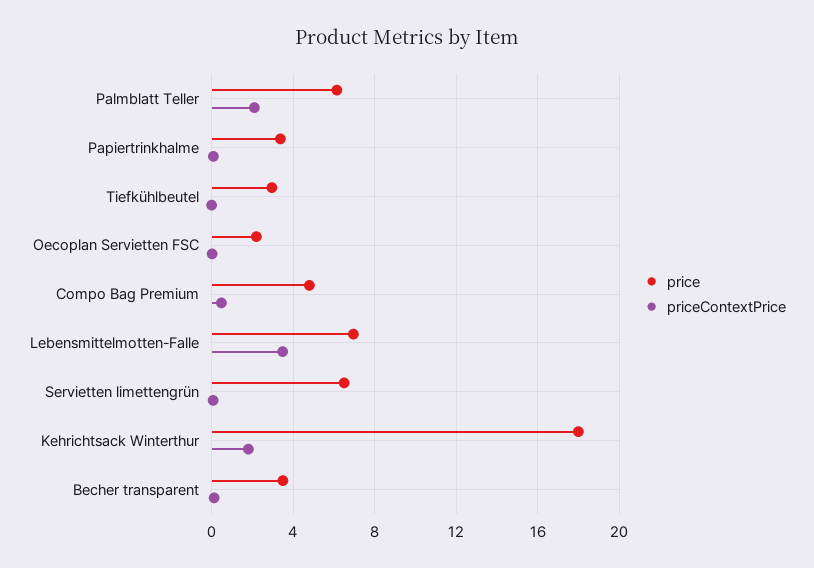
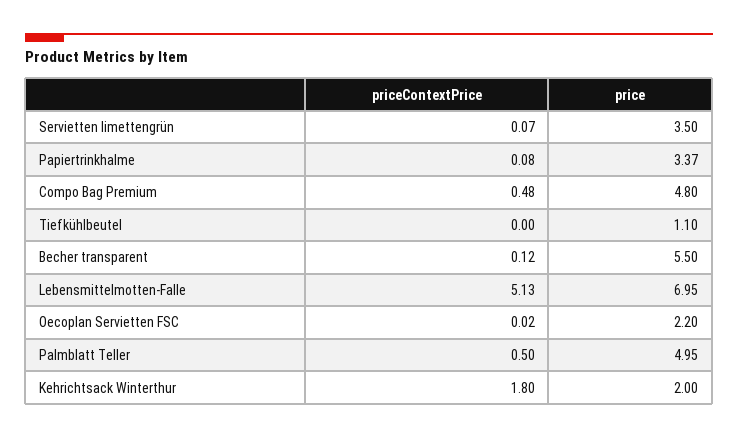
price, Palmblatt Teller: 6 -> 4.95
priceContextPrice, Palmblatt Teller: 2 -> 0.5
price, Tiefkühlbeutel: 3 -> 1.1
priceContextPrice, Lebensmittelmotten-Falle: 3.5 -> 5.13
price, Servietten limettengrün: 6.5 -> 3.5
price, Kehrichtsack Winterthur: 18 -> 2
price, Becher transparent: 3.5 -> 5.5

